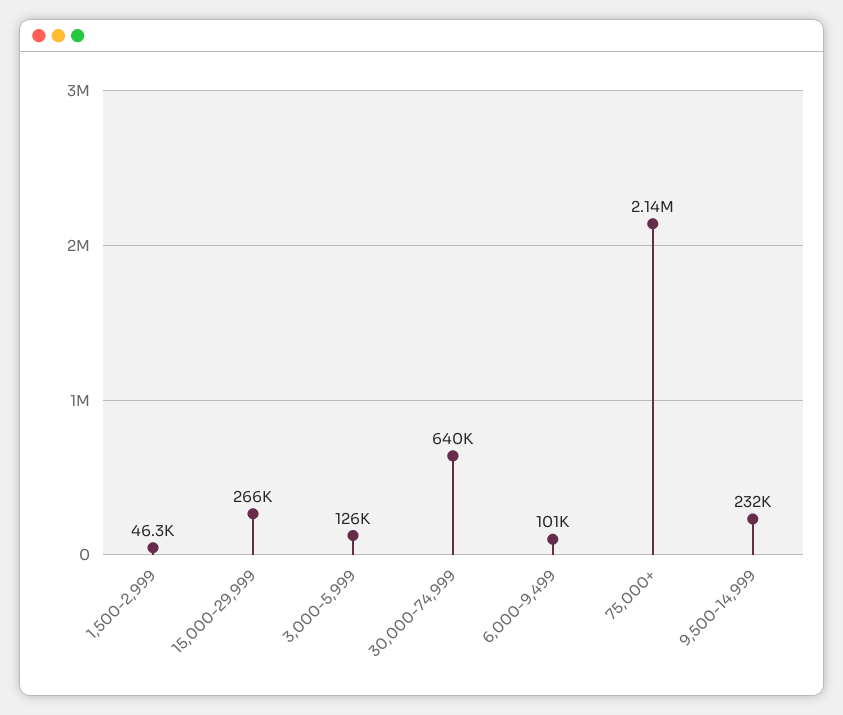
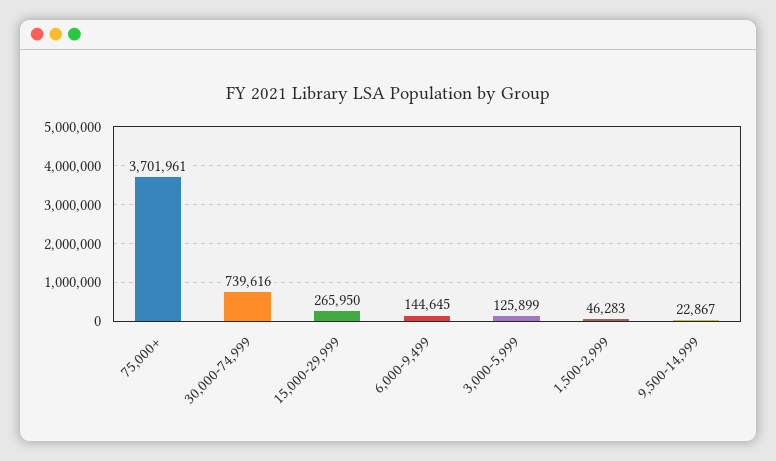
30,000-74,999: 640000 -> 739616
6,000-9,499: 101000 -> 144645
75,000+: 2140000 -> 3701961
9,500-14,999: 232000 -> 22867

